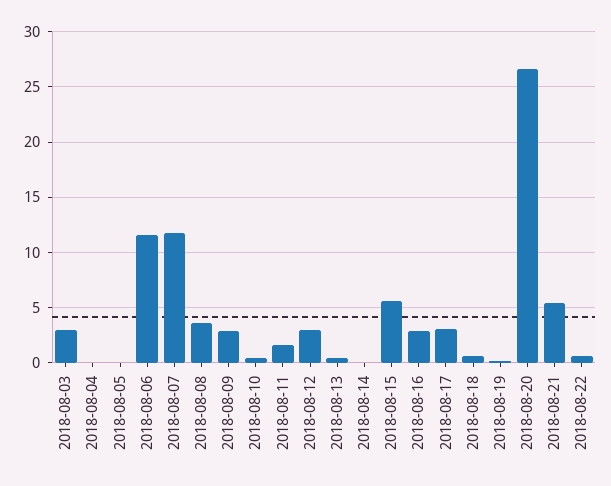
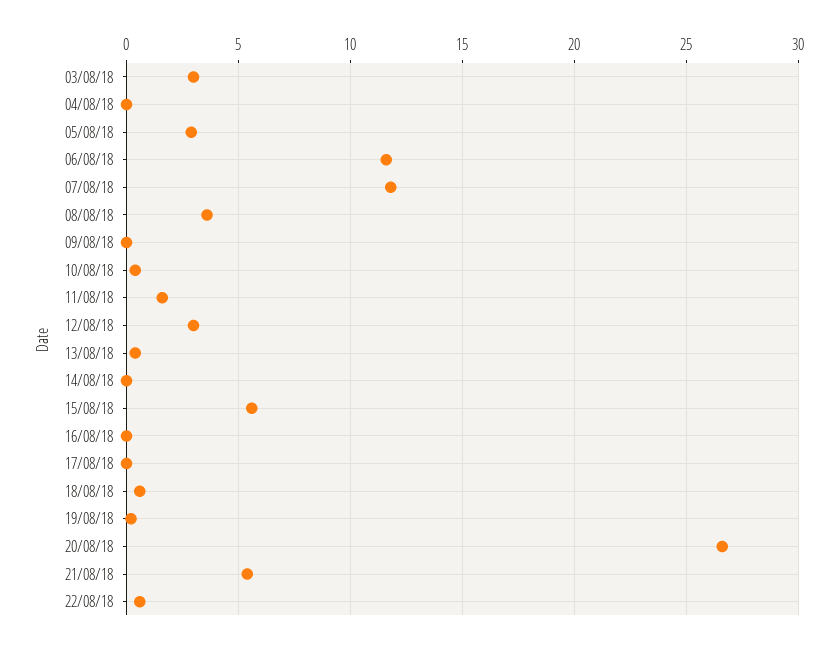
2018-08-05: 0 -> 3
2018-08-09: 3 -> 0
2018-08-16: 3 -> 0
2018-08-17: 3 -> 0

